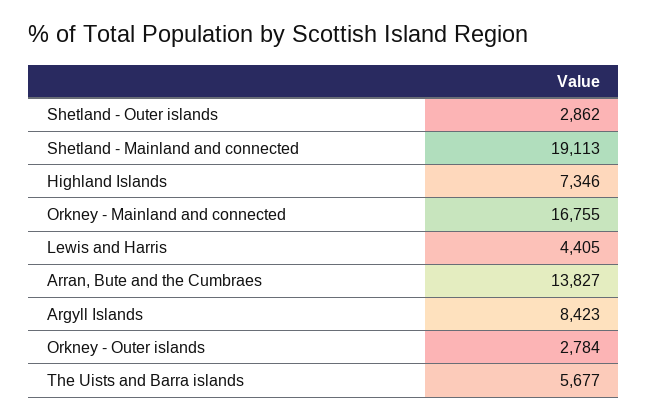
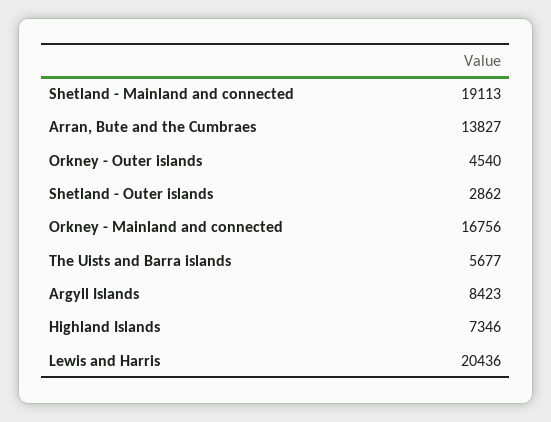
Orkney - Mainland and connected: 16755 -> 16756
Lewis and Harris: 4405 -> 20436
Orkney - Outer islands: 2784 -> 4540

